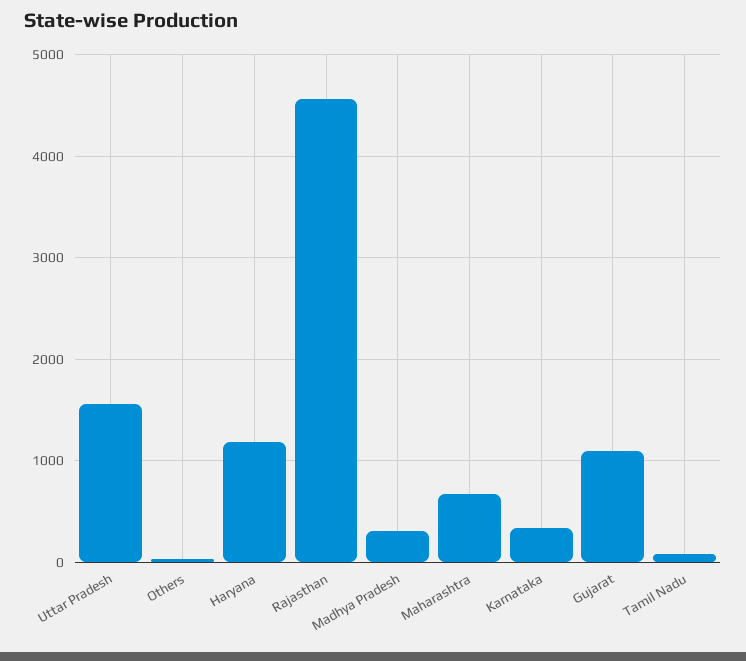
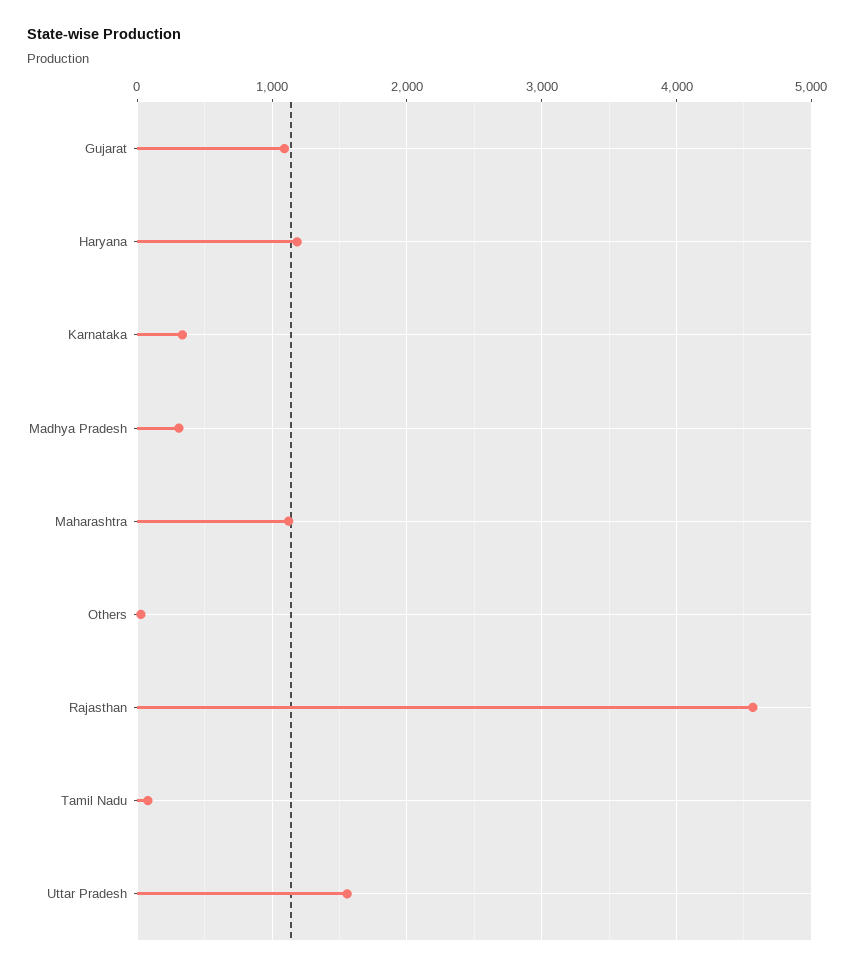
Maharashtra: 700 -> 1100

